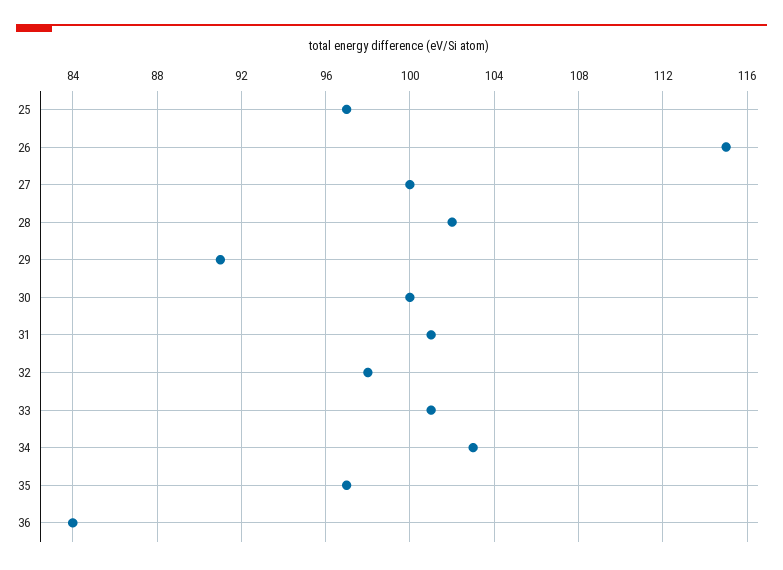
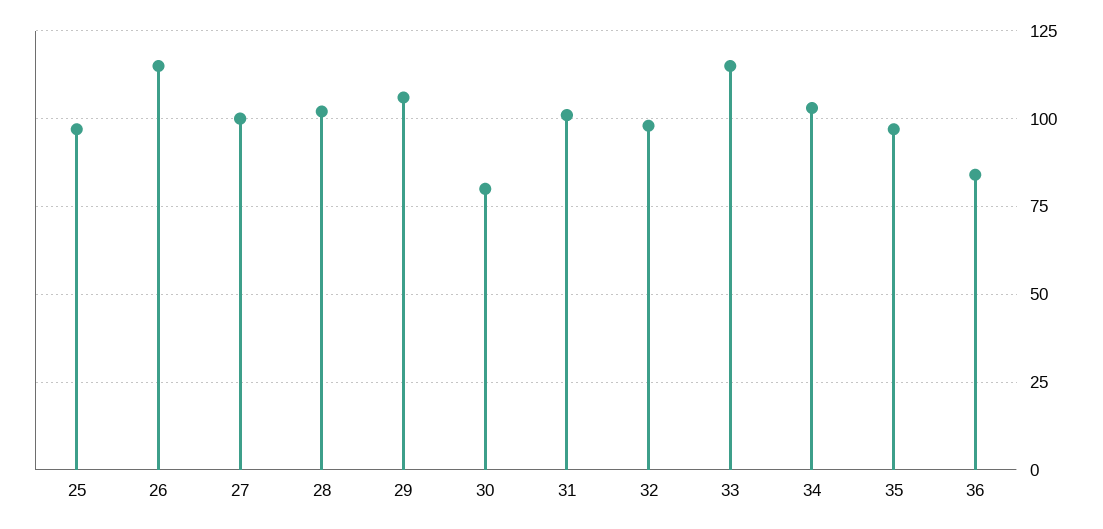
29: 91 -> 105
30: 100 -> 80
33: 101 -> 115

